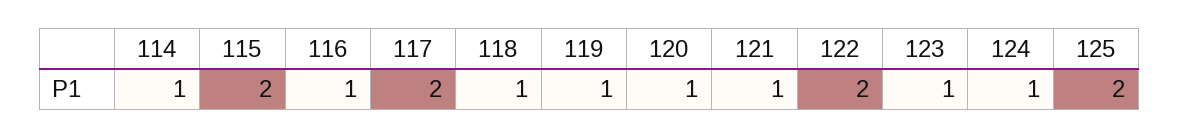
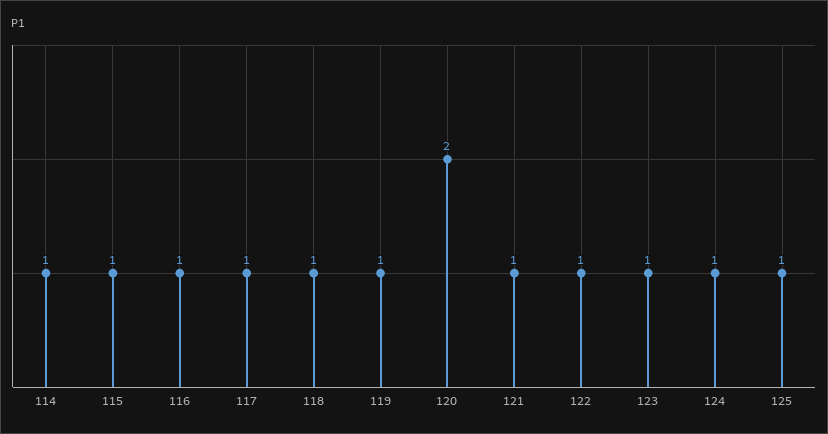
115: 2 -> 1
117: 2 -> 1
120: 1 -> 2
122: 2 -> 1
125: 2 -> 1

